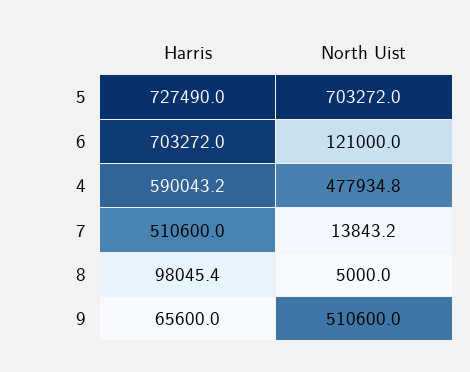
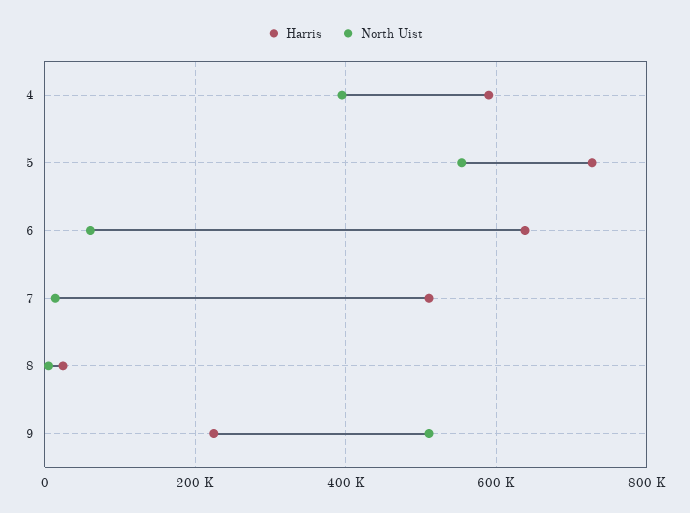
North Uist, 5: 703272 -> 560000
Harris, 6: 703272 -> 640000
North Uist, 6: 121000 -> 60000
North Uist, 4: 477934.8 -> 400000
Harris, 8: 98045.4 -> 20000
Harris, 9: 65600 -> 220000

